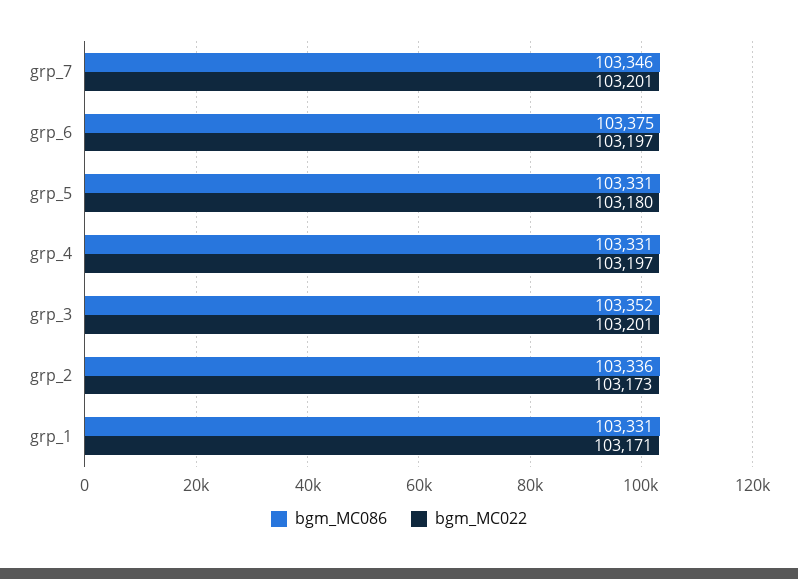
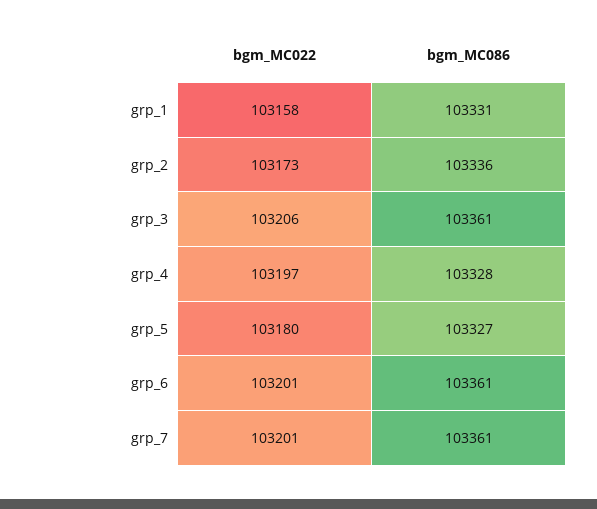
bgm_MC086, grp_7: 103346 -> 103361
bgm_MC086, grp_6: 103375 -> 103361
bgm_MC022, grp_6: 103197 -> 103201
bgm_MC086, grp_5: 103331 -> 103327
bgm_MC086, grp_4: 103331 -> 103328
bgm_MC086, grp_3: 103352 -> 103361
bgm_MC022, grp_3: 103201 -> 103206
bgm_MC022, grp_1: 103171 -> 103158

